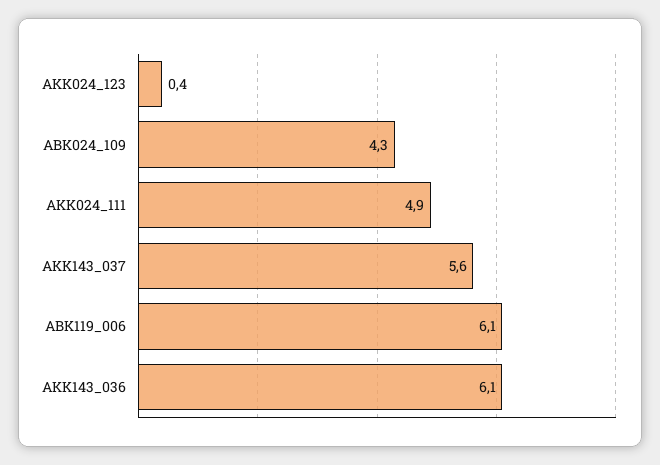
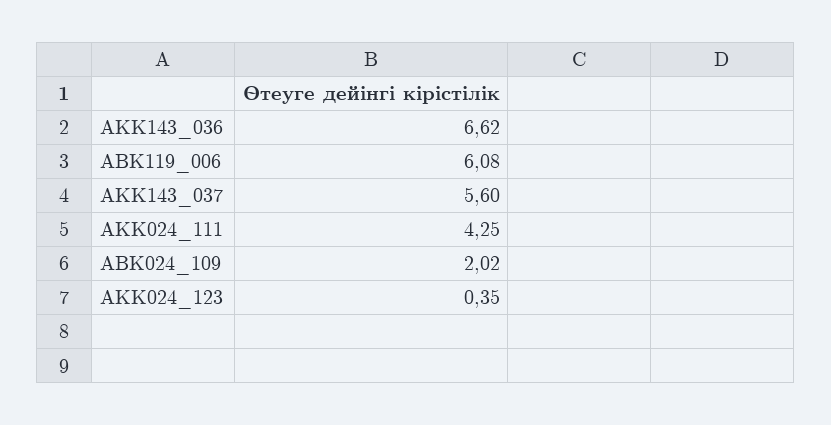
ABK024_109: 4.3 -> 2.02
AKK024_111: 4.9 -> 4.25
AKK143_036: 6.1 -> 6.62

